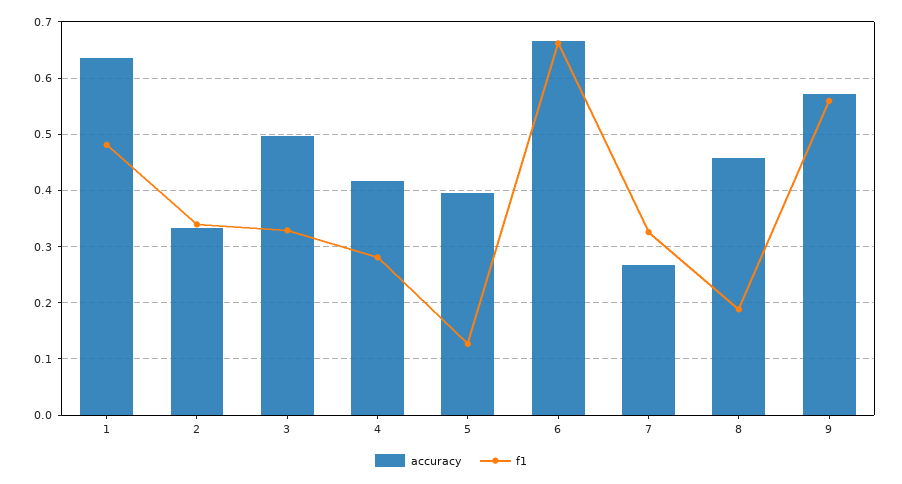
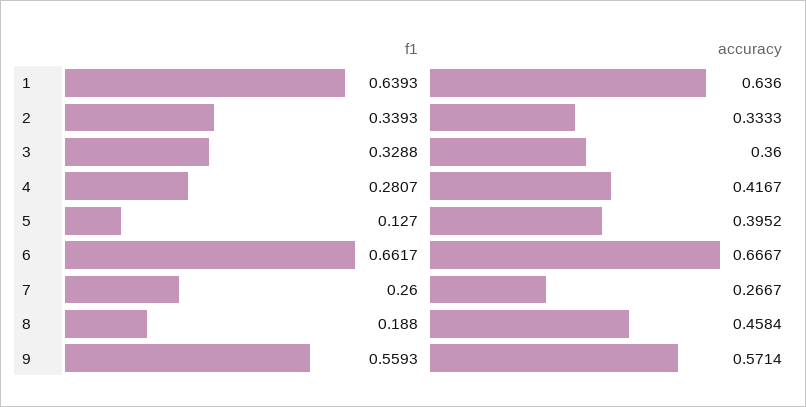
f1, 1: 0.48 -> 0.6393
accuracy, 3: 0.5 -> 0.36
f1, 7: 0.32 -> 0.26

